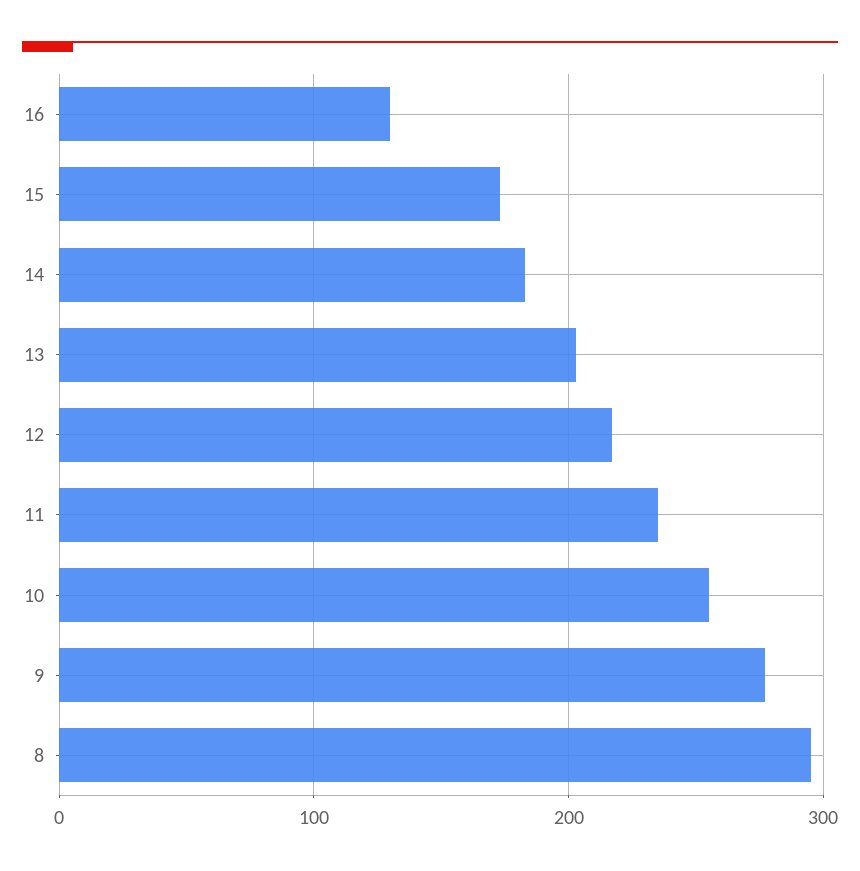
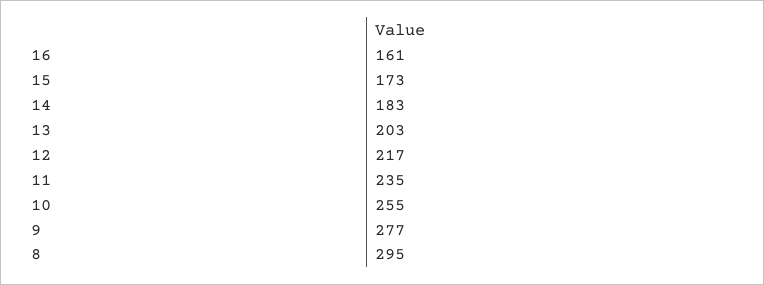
16: 130 -> 161

